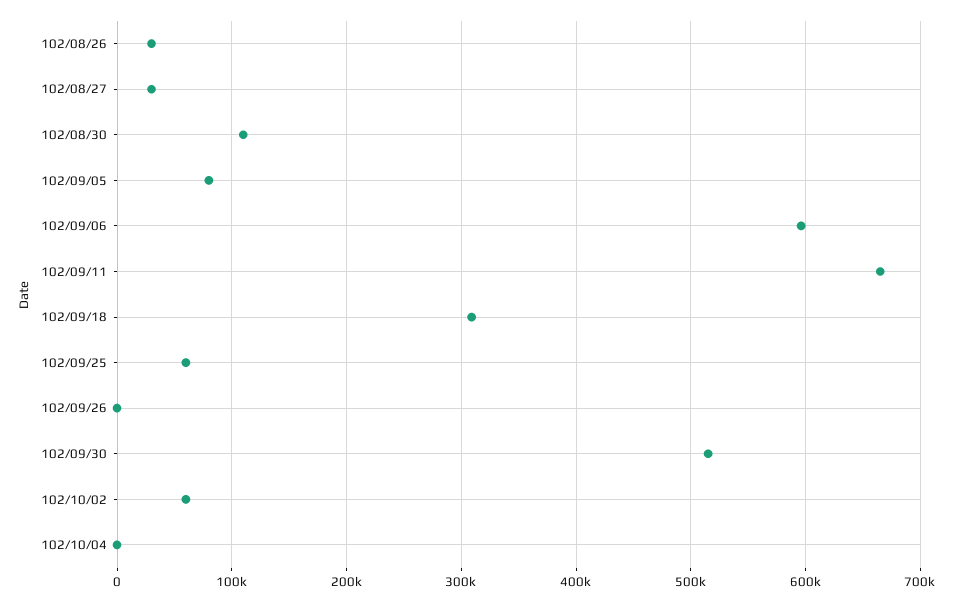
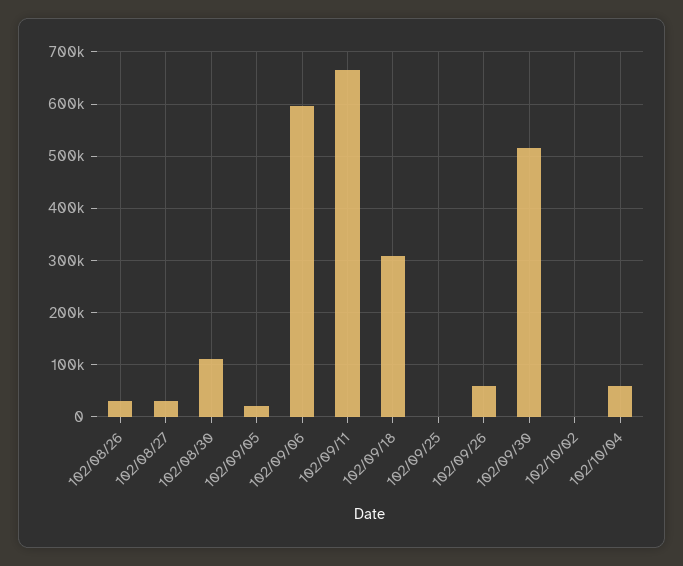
102/09/05: 80000 -> 20000
102/09/25: 60000 -> 0
102/09/26: 0 -> 60000
102/10/02: 60000 -> 0
102/10/04: 0 -> 60000

